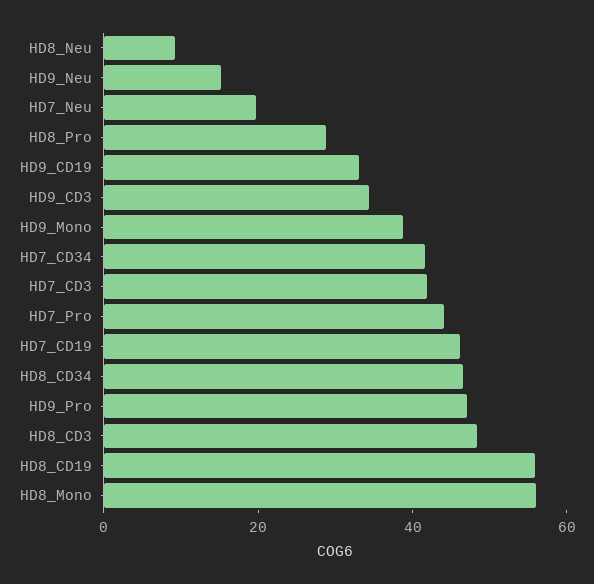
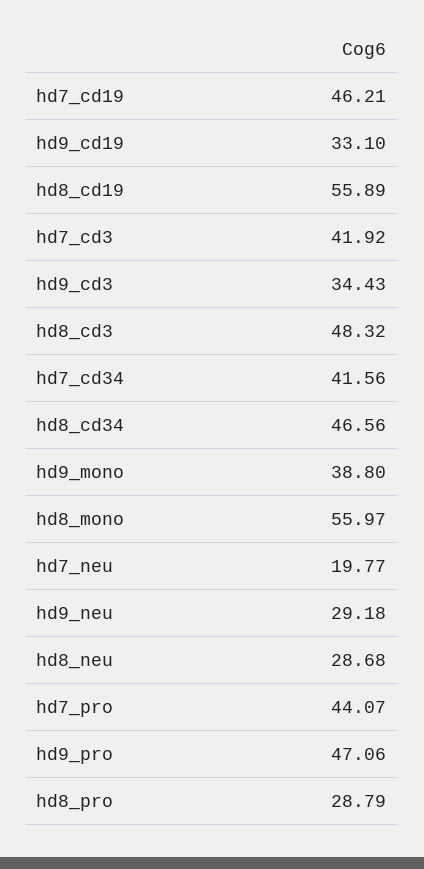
HD8_Neu: 10 -> 28.68
HD9_Neu: 15 -> 29.18

